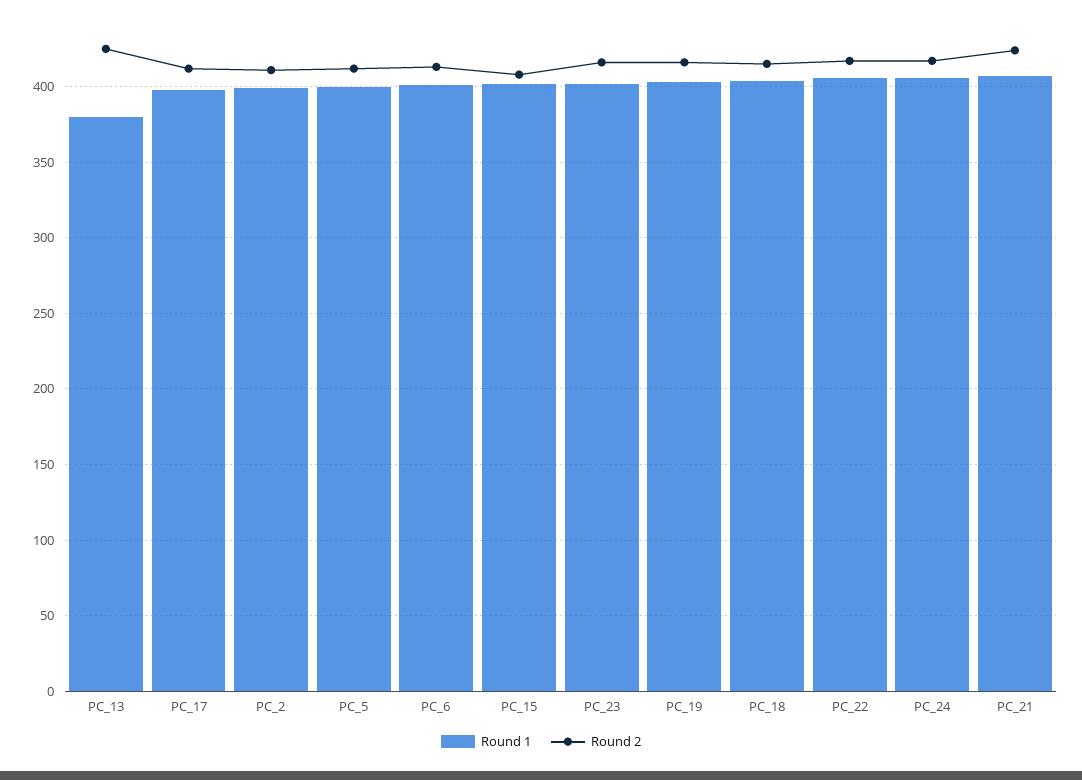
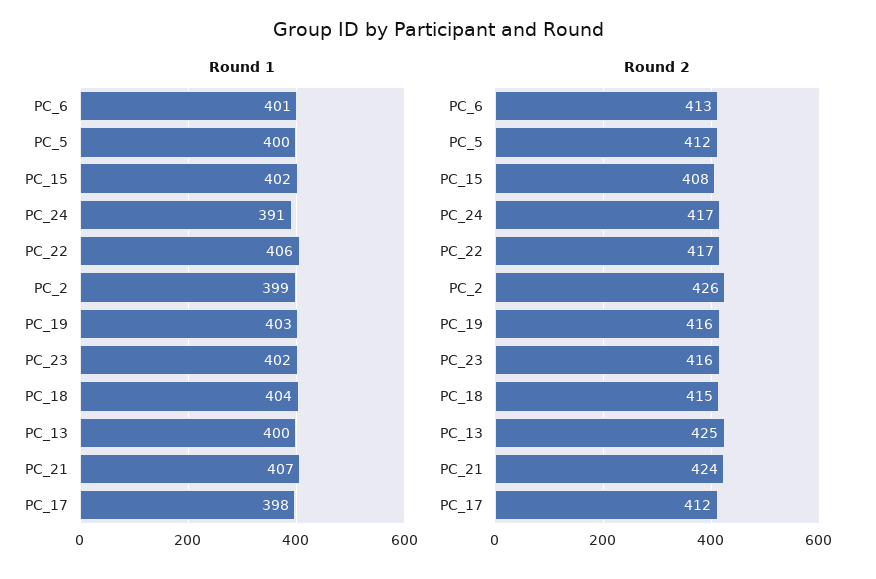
Round 1, PC_13: 380 -> 400
Round 2, PC_2: 410 -> 426
Round 1, PC_24: 405 -> 391

